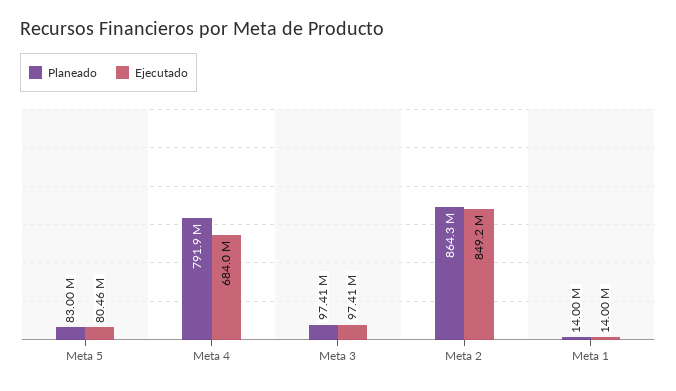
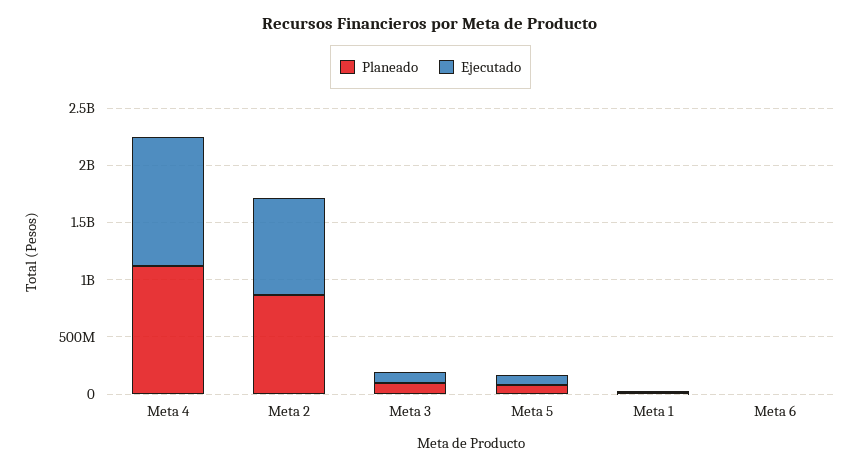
Planeado, Meta 4: 791900000 -> 1100000000
Ejecutado, Meta 4: 684000000 -> 1100000000
Planeado, Meta 6: none -> 0
Ejecutado, Meta 6: none -> 0

